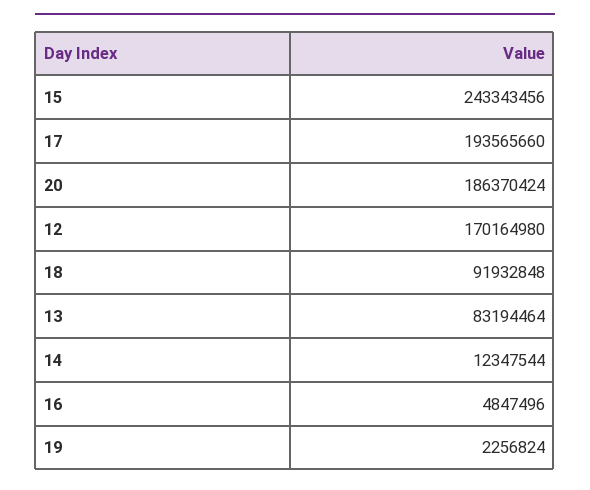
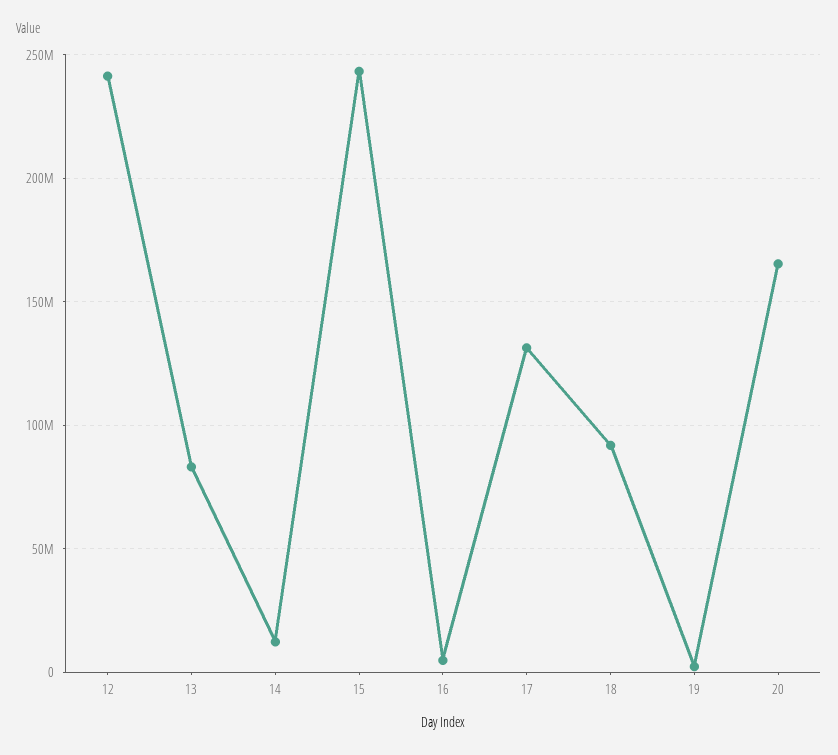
17: 193565660 -> 130000000
20: 186370424 -> 165000000
12: 170164980 -> 240000000

